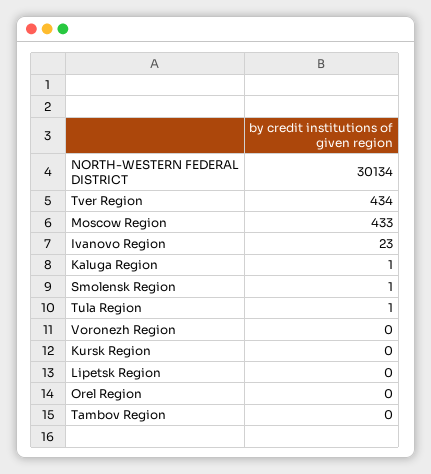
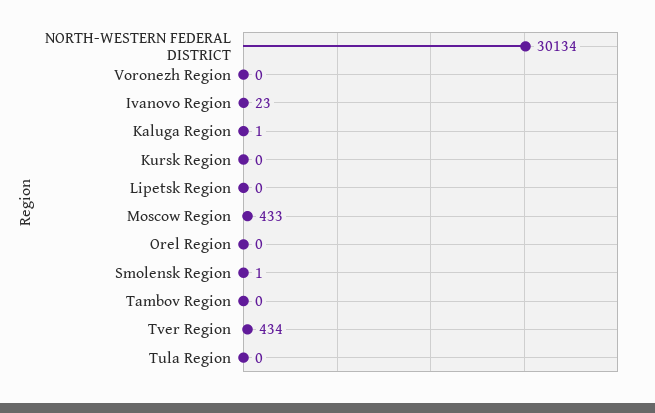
Tula Region: 1 -> 0

